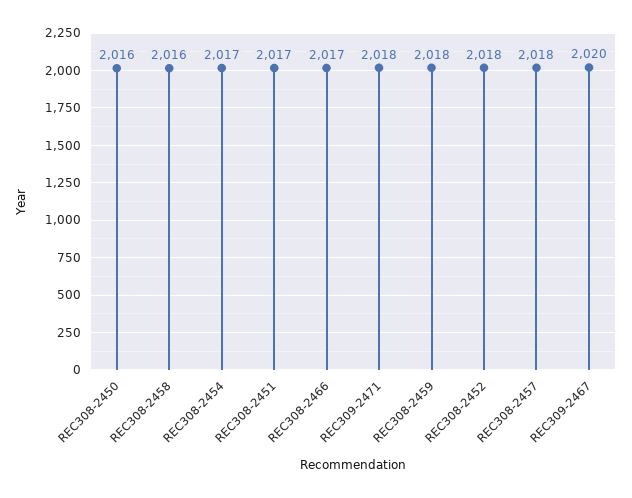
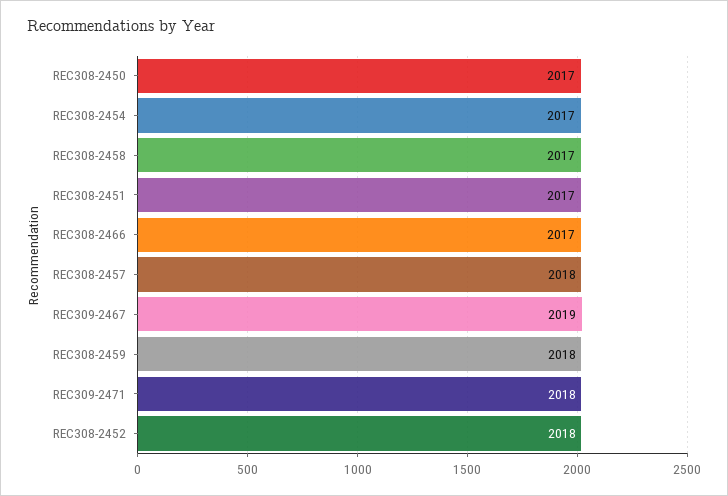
REC308-2450: 2016 -> 2017
REC308-2458: 2016 -> 2017
REC309-2467: 2020 -> 2019

